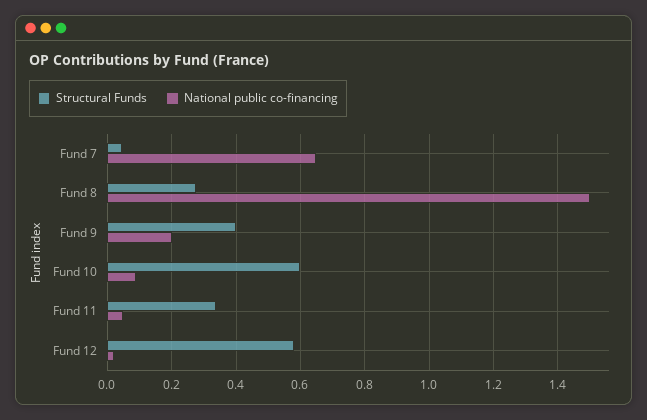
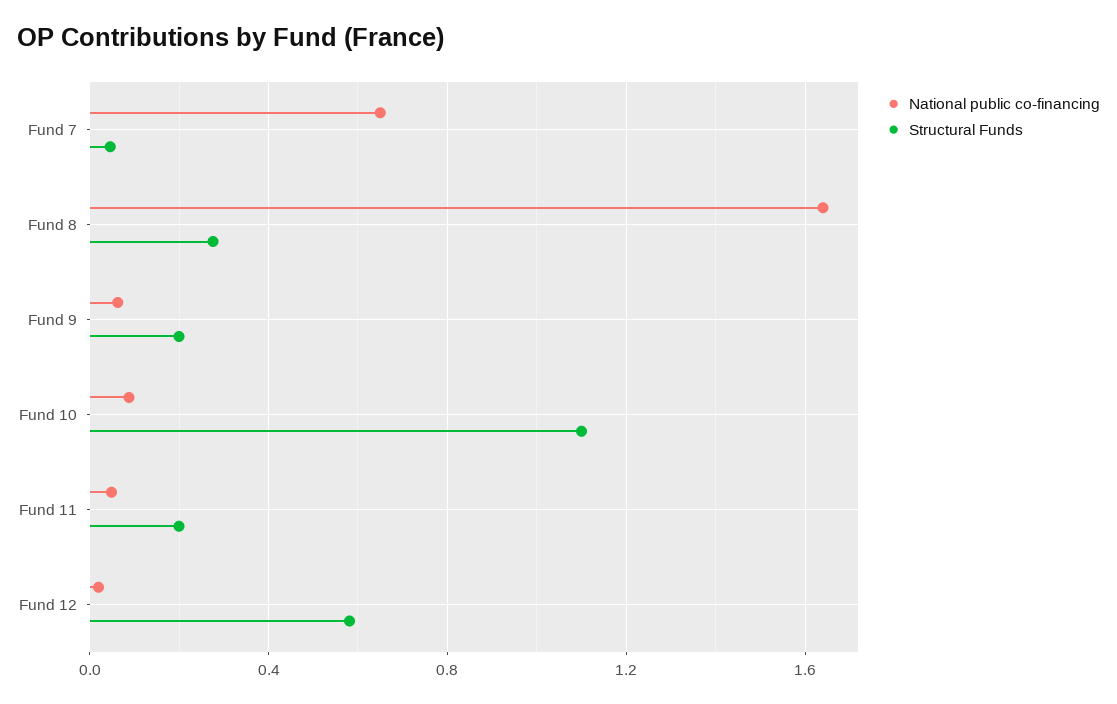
National public co-financing, Fund 8: 1.5 -> 1.65
Structural Funds, Fund 9: 0.4 -> 0.2
National public co-financing, Fund 9: 0.2 -> 0.05
Structural Funds, Fund 10: 0.6 -> 1.1
Structural Funds, Fund 11: 0.34 -> 0.2

